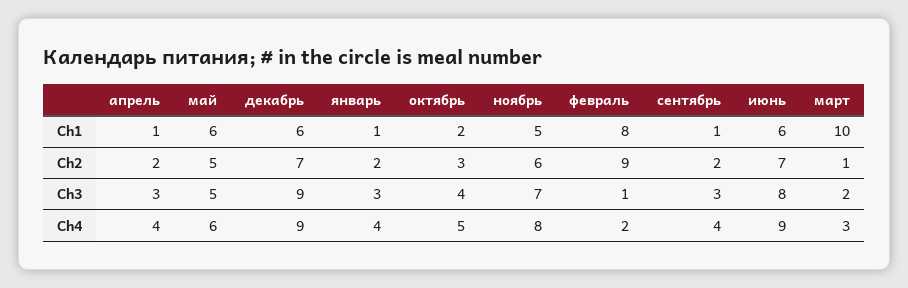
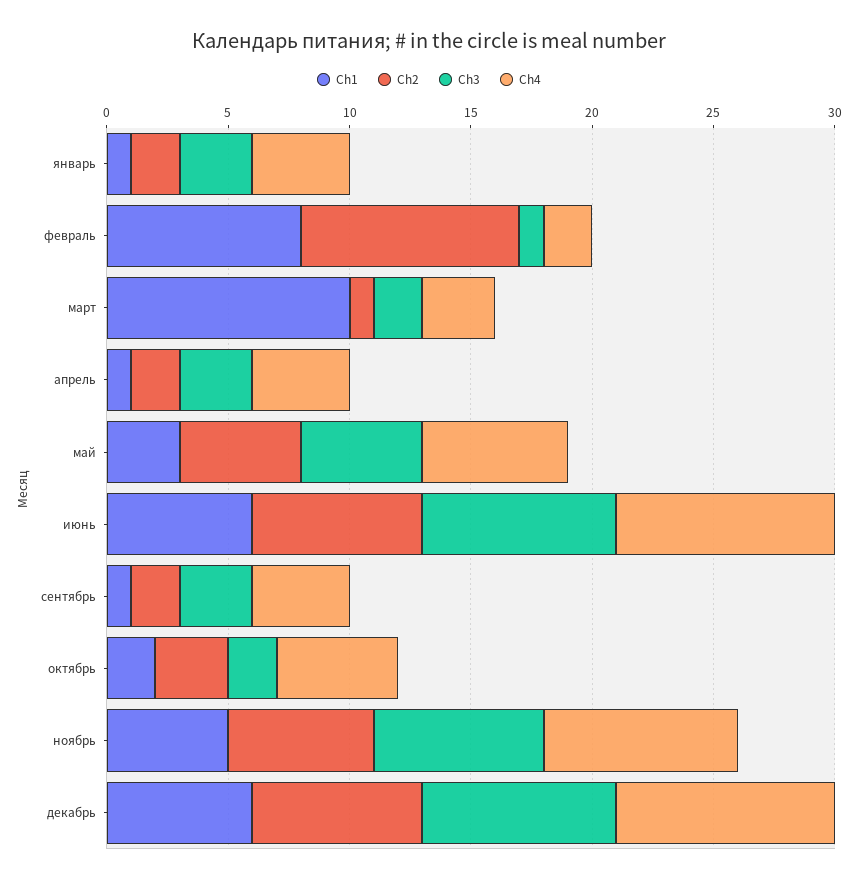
Ch1, май: 6 -> 3
Ch3, декабрь: 9 -> 8
Ch3, октябрь: 4 -> 2

